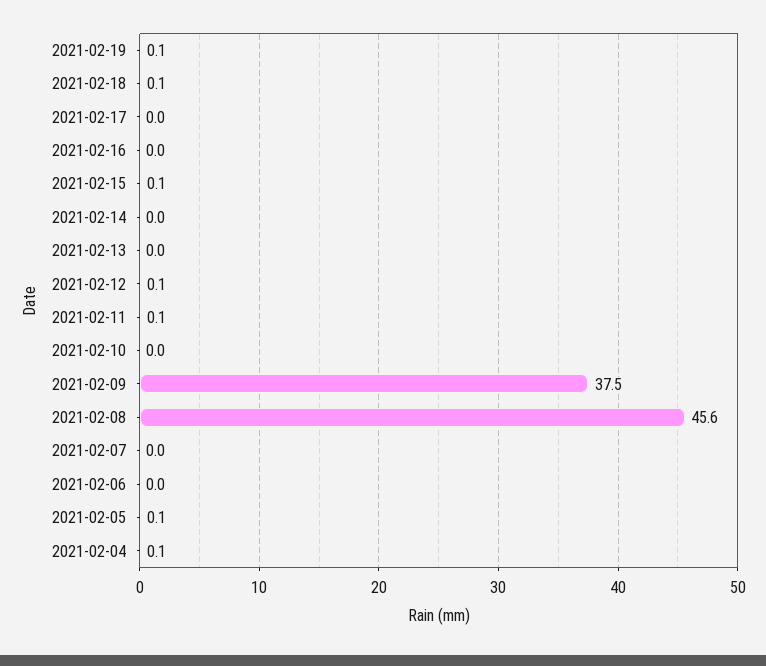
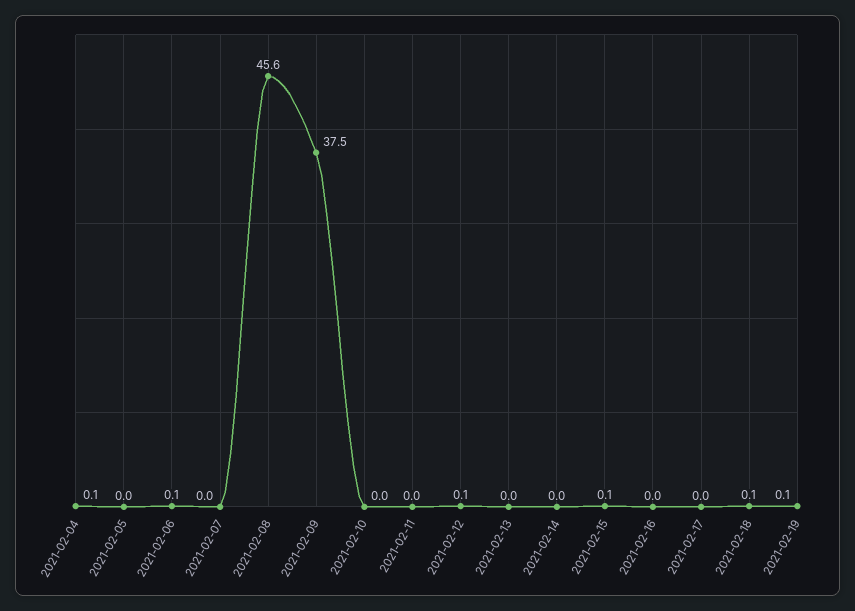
2021-02-11: 0.1 -> 0
2021-02-06: 0 -> 0.1
2021-02-05: 0.1 -> 0

